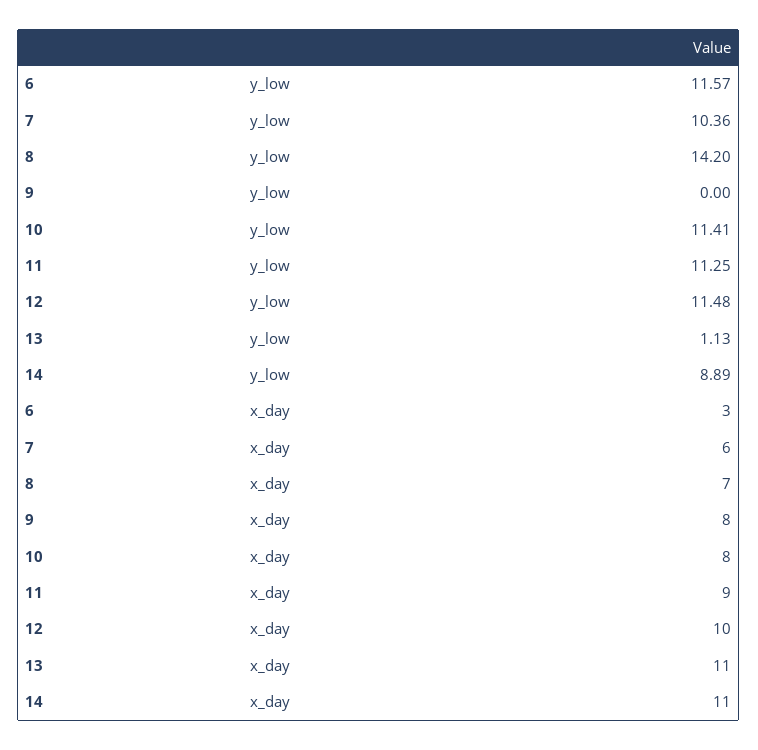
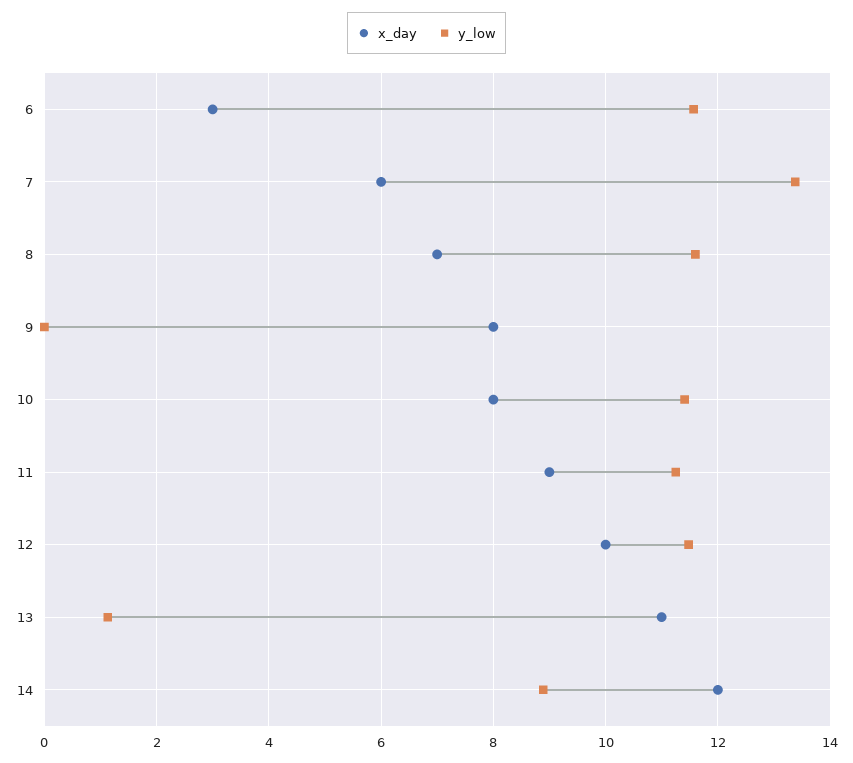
y_low, 7: 10.36 -> 13.4
y_low, 8: 14.2 -> 11.6
x_day, 14: 11 -> 12

